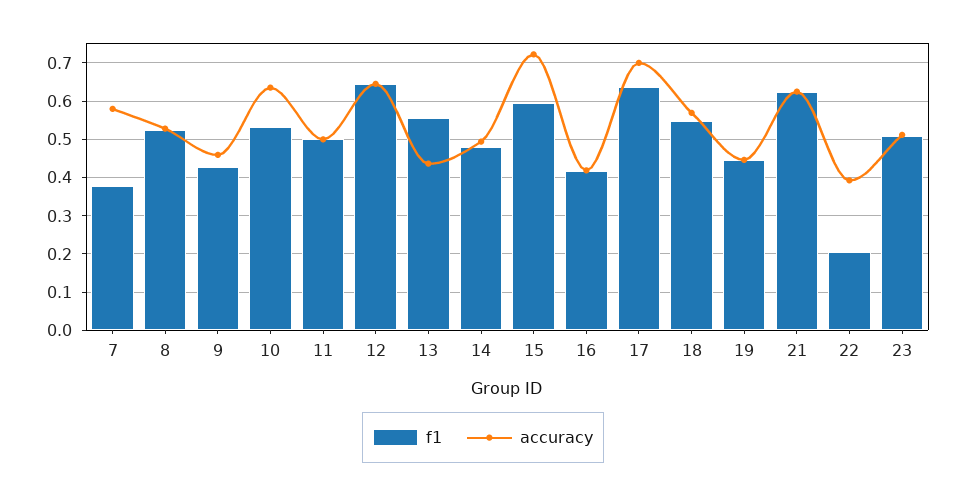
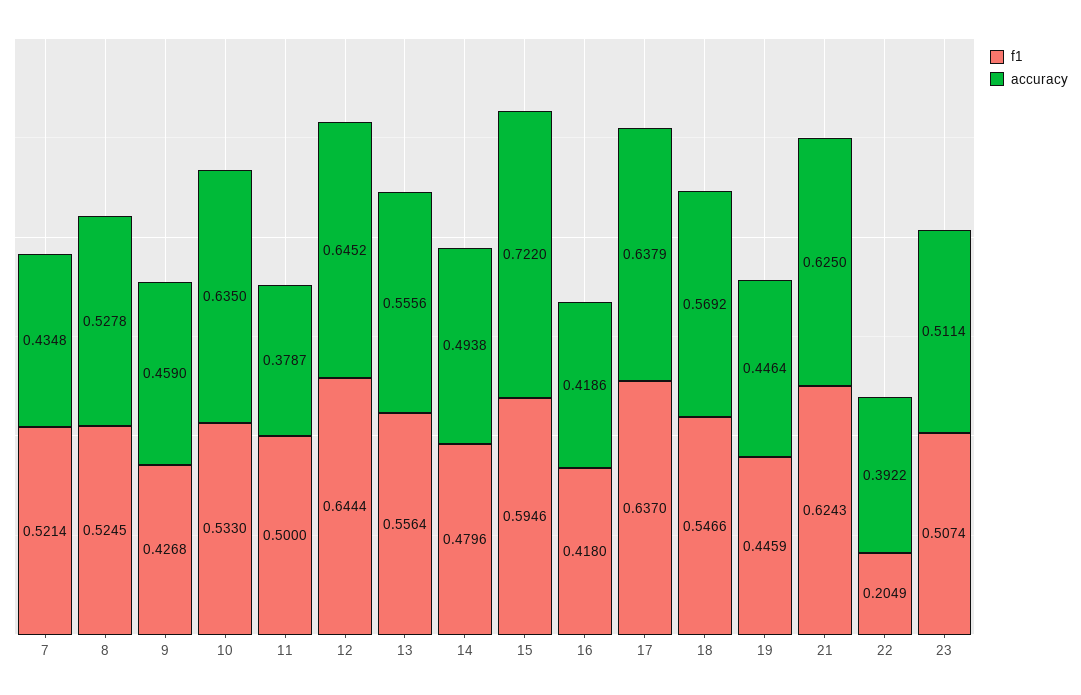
f1, 7: 0.38 -> 0.5214
accuracy, 7: 0.58 -> 0.4348
accuracy, 11: 0.5 -> 0.3787
accuracy, 13: 0.44 -> 0.5556
accuracy, 17: 0.7 -> 0.6379

